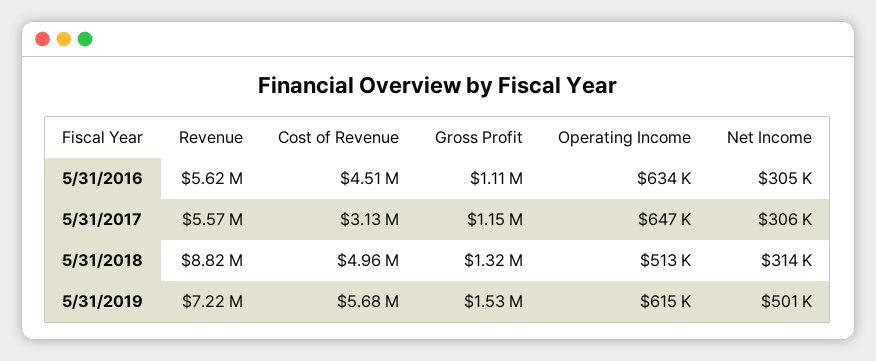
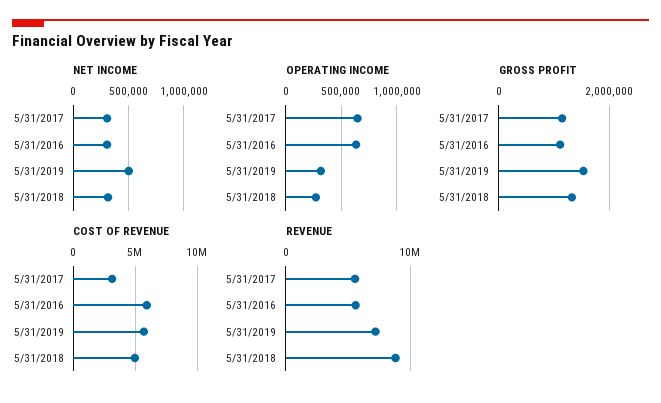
Cost of Revenue, 5/31/2016: 4510000 -> 6000000
Operating Income, 5/31/2018: 513000 -> 300000
Operating Income, 5/31/2019: 615000 -> 300000

